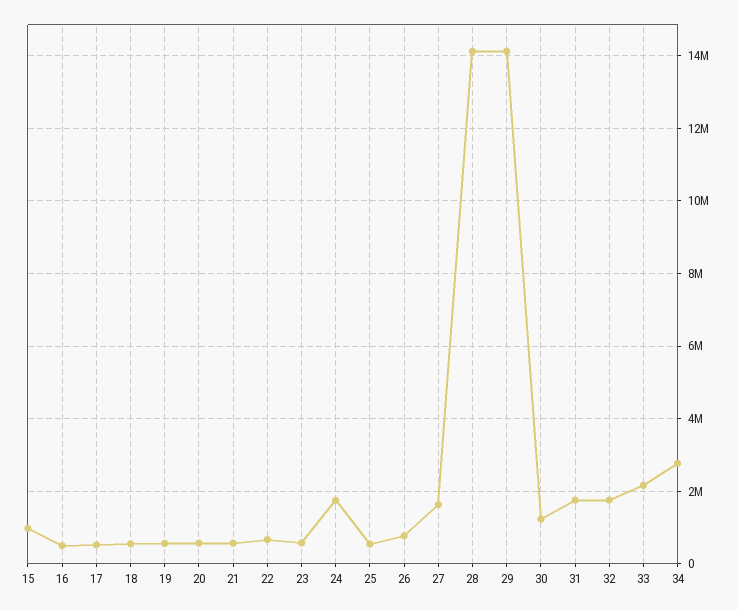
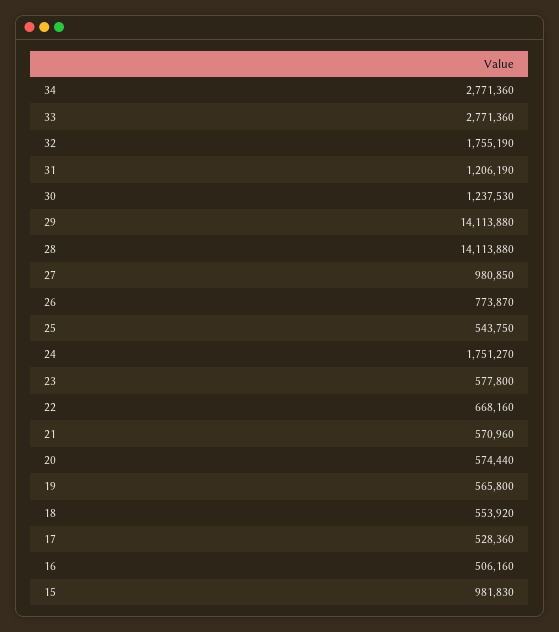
27: 1600000 -> 980850
31: 1800000 -> 1206190
33: 2200000 -> 2771360

